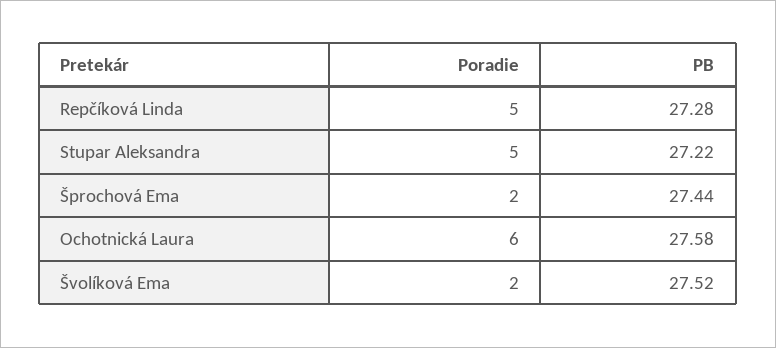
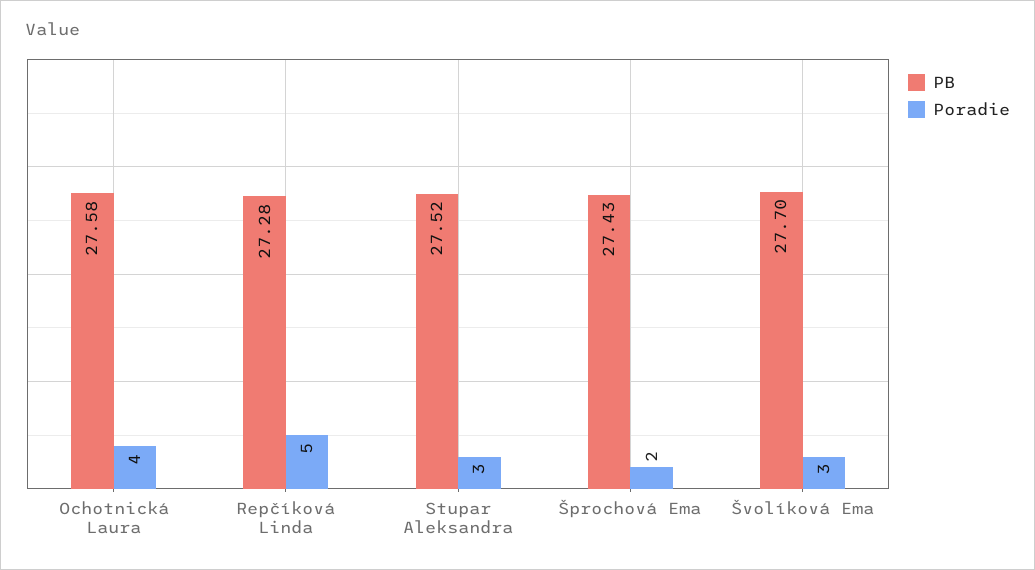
Poradie, Stupar Aleksandra: 5 -> 3
PB, Stupar Aleksandra: 27.22 -> 27.52
PB, Šprochová Ema: 27.44 -> 27.43
Poradie, Ochotnická Laura: 6 -> 4
Poradie, Švolíková Ema: 2 -> 3
PB, Švolíková Ema: 27.52 -> 27.7

